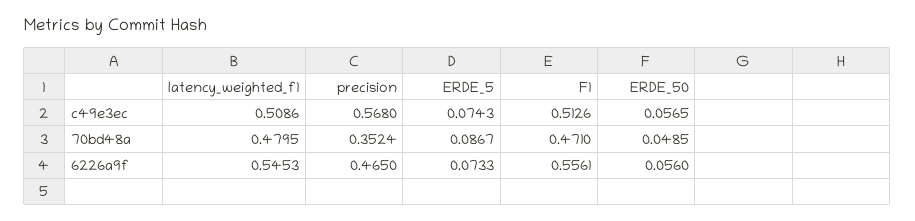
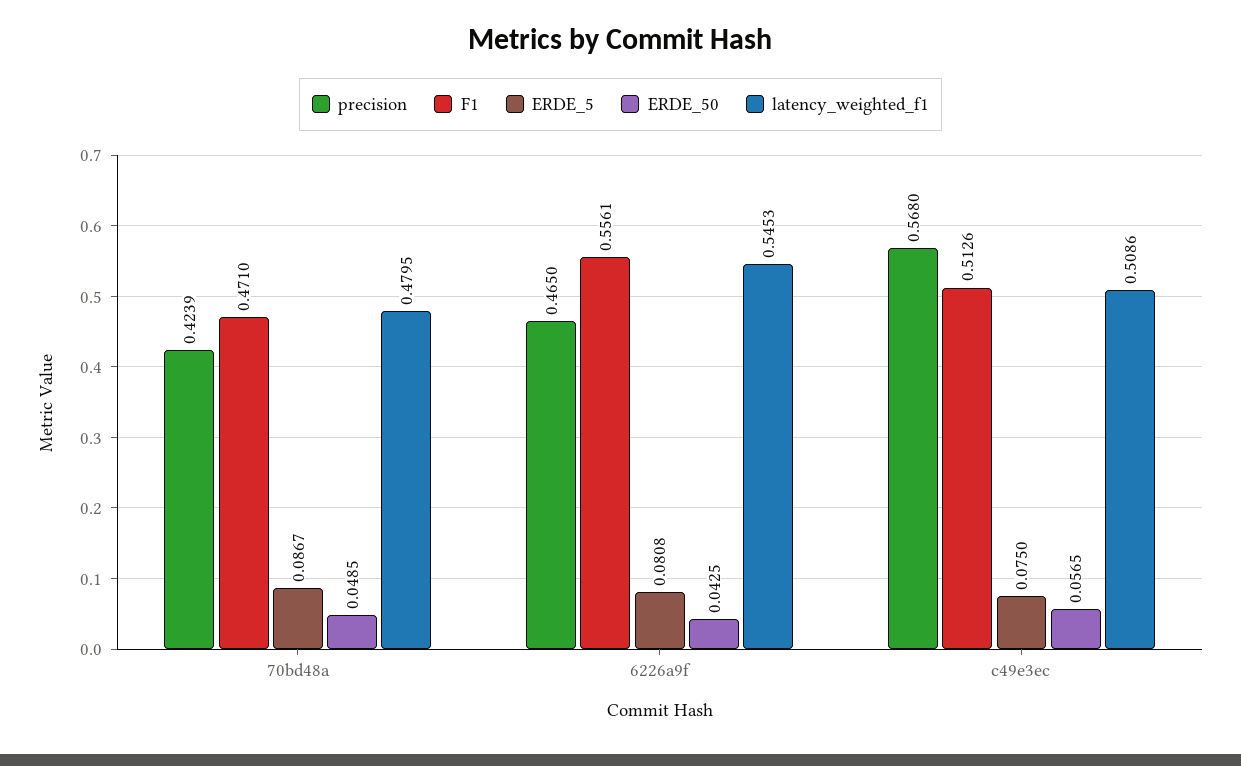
ERDE_5, c49e3ec: 0.0743 -> 0.075
precision, 70bd48a: 0.3524 -> 0.4239
ERDE_5, 6226a9f: 0.0733 -> 0.0808
ERDE_50, 6226a9f: 0.056 -> 0.0425

